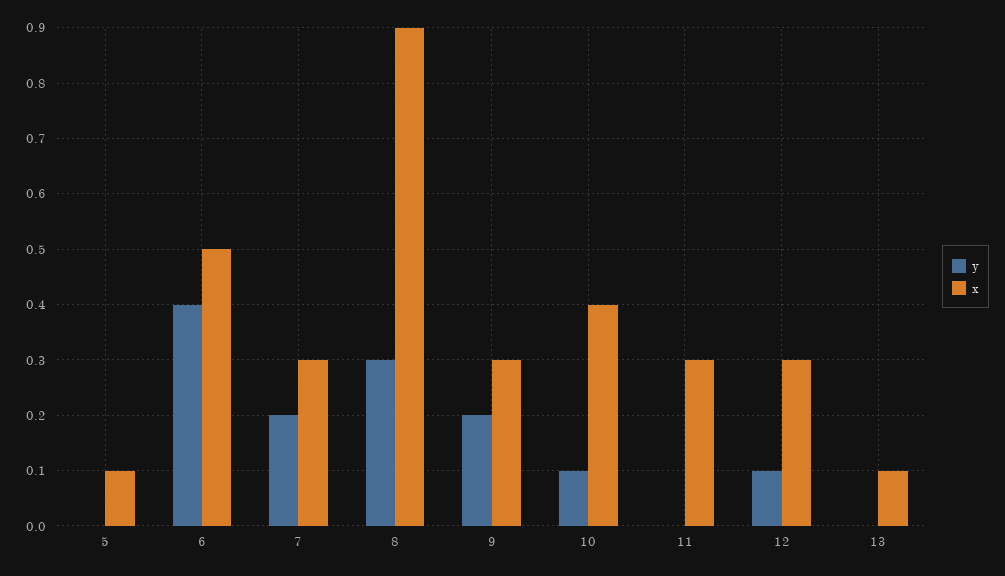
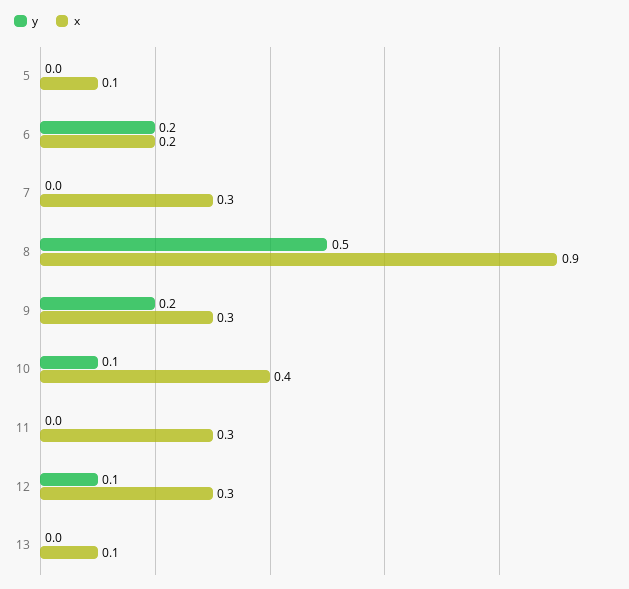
y, 6: 0.4 -> 0.2
x, 6: 0.5 -> 0.2
y, 7: 0.2 -> 0
y, 8: 0.3 -> 0.5

